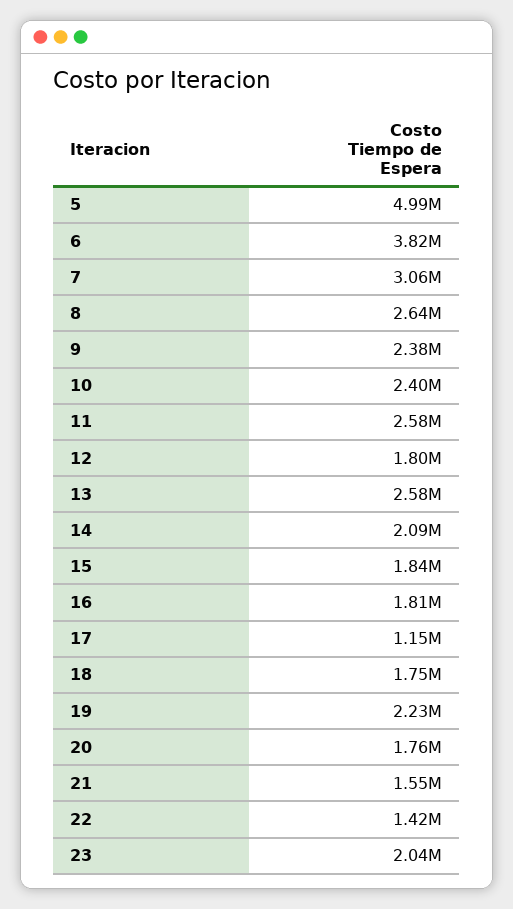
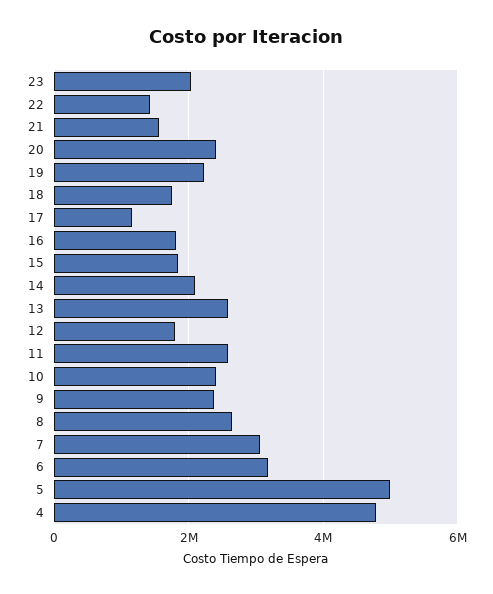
6: 3820000 -> 3200000
20: 1760000 -> 2400000
4: none -> 4800000

